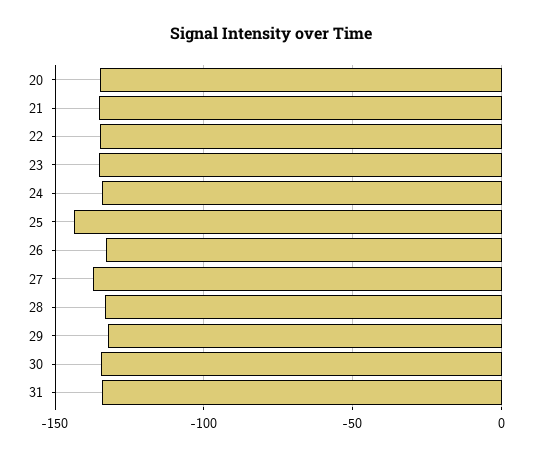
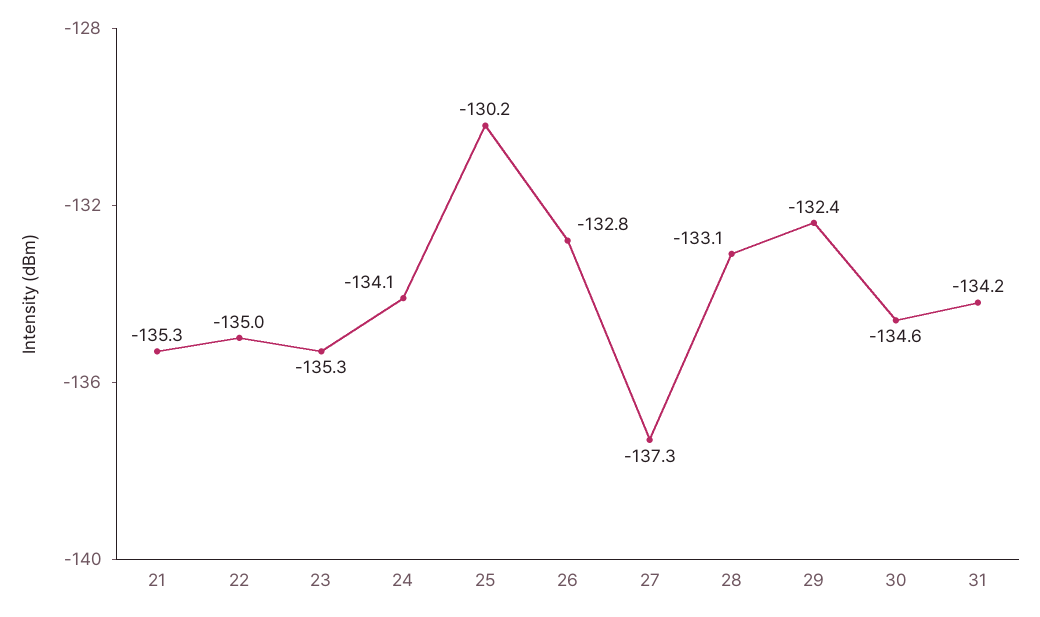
20: -135 -> none
25: -145 -> -130.2

